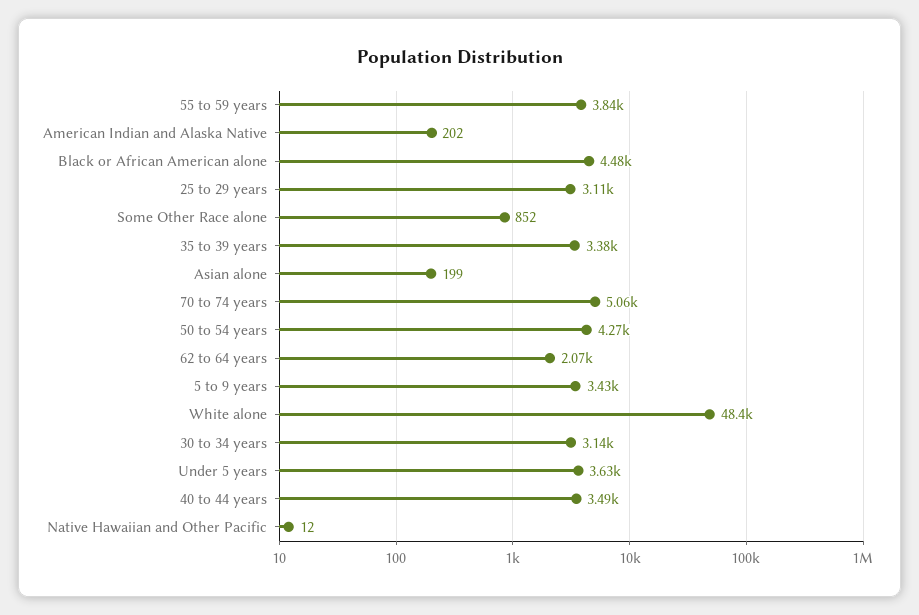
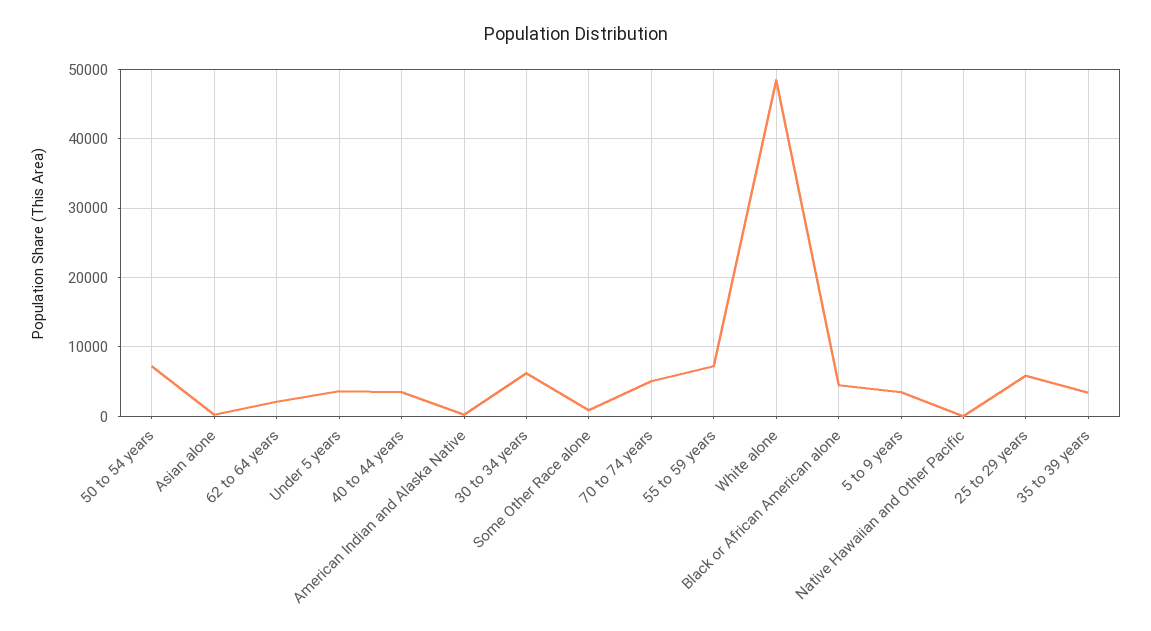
55 to 59 years: 3840 -> 7000
25 to 29 years: 3110 -> 6000
50 to 54 years: 4270 -> 7000
30 to 34 years: 3140 -> 6000

